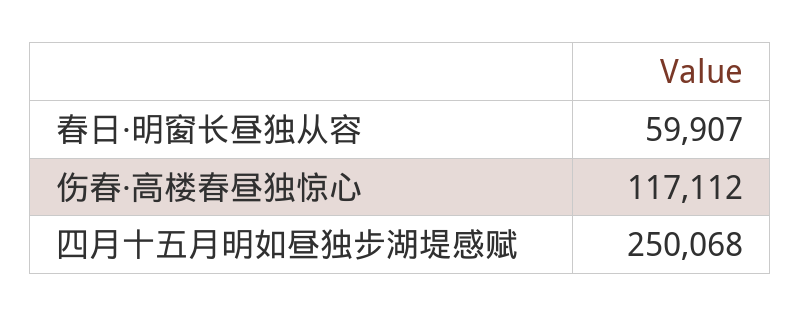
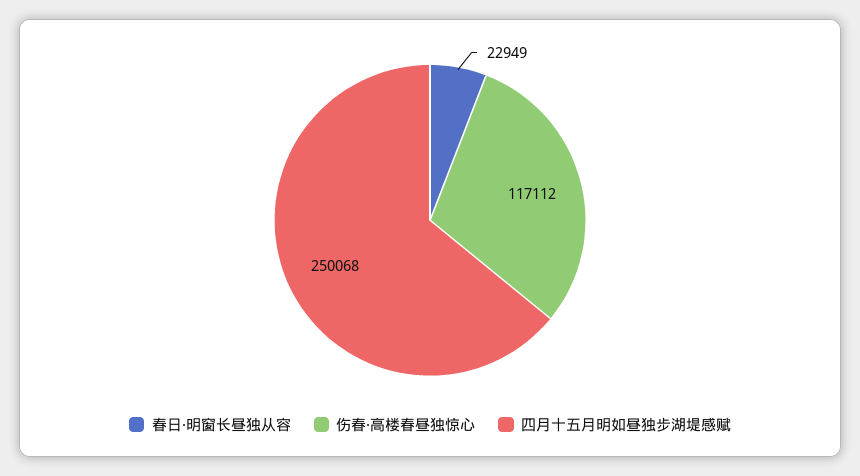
春日·明窗长昼独从容: 59907 -> 22949

